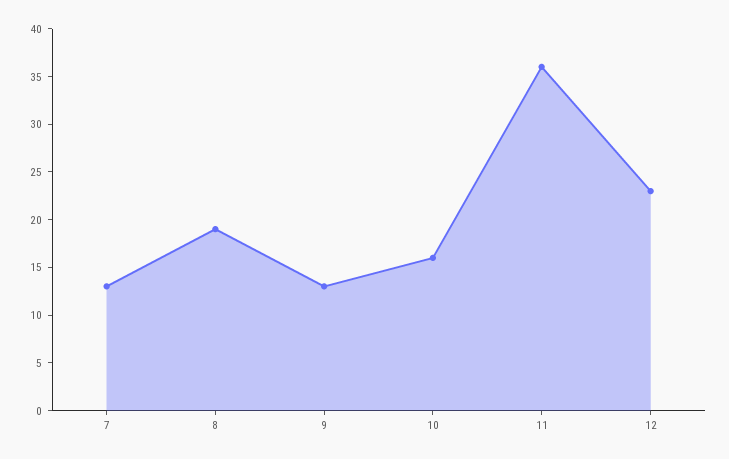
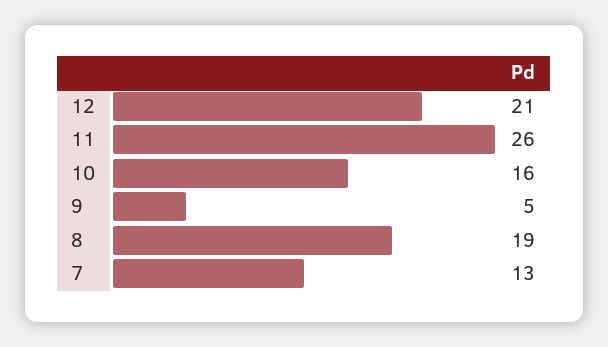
9: 13 -> 5
11: 36 -> 26
12: 23 -> 21

